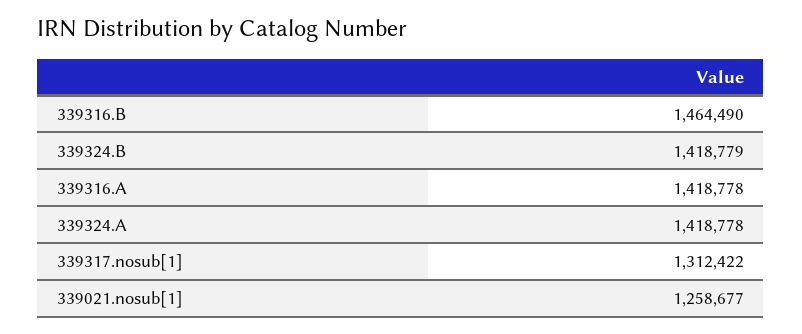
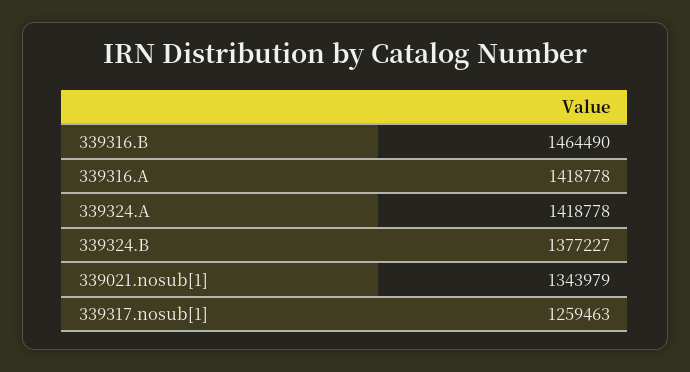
339324.B: 1418779 -> 1377227
339317.nosub[1]: 1312422 -> 1259463
339021.nosub[1]: 1258677 -> 1343979

